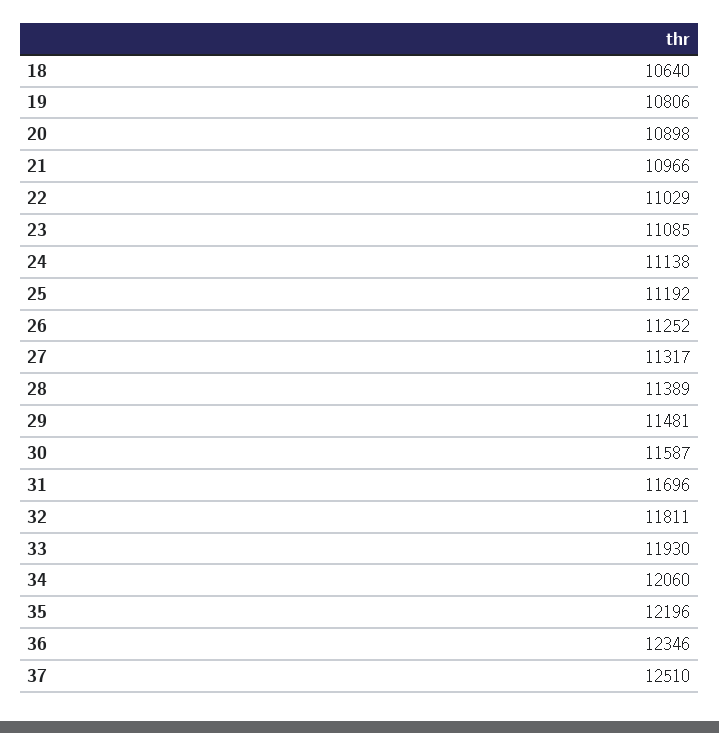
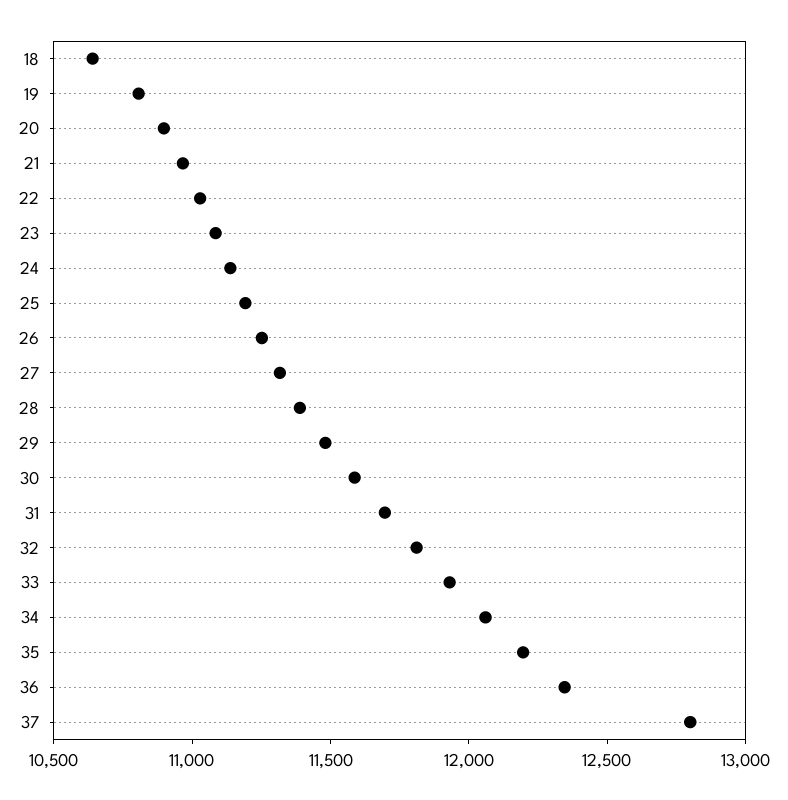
37: 12510 -> 12800

